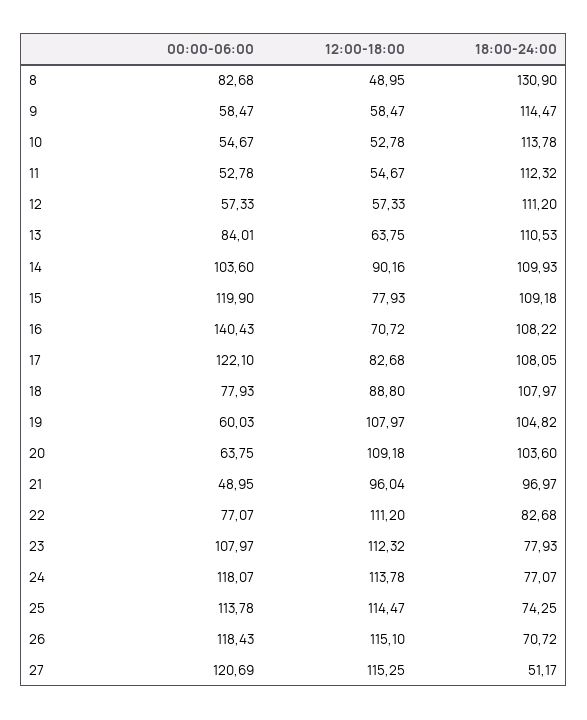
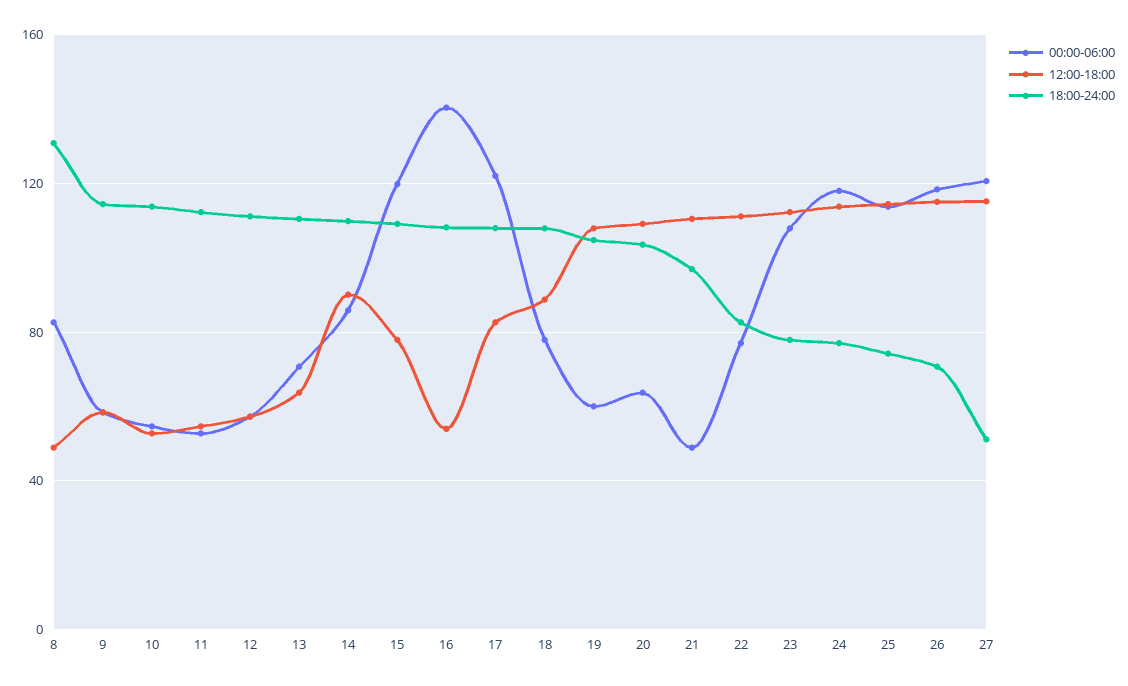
00:00-06:00, 13: 84.01 -> 70
00:00-06:00, 14: 103.6 -> 85
12:00-18:00, 16: 70.72 -> 55
12:00-18:00, 21: 96.04 -> 110

